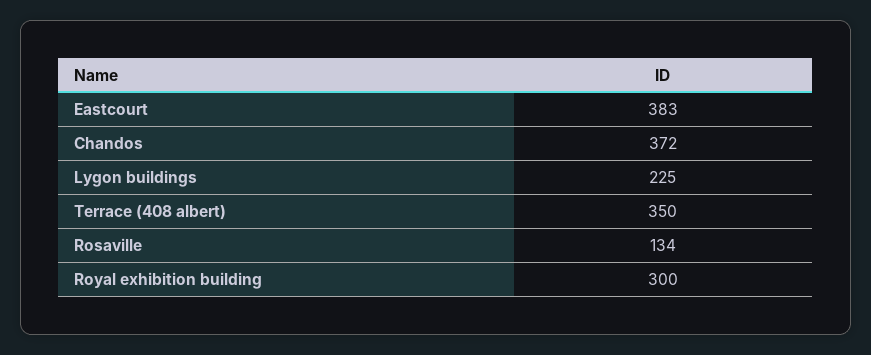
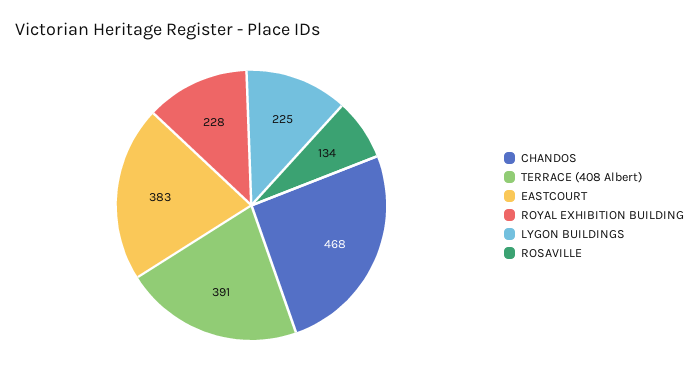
Chandos: 372 -> 468
Terrace (408 albert): 350 -> 391
Royal exhibition building: 300 -> 228

